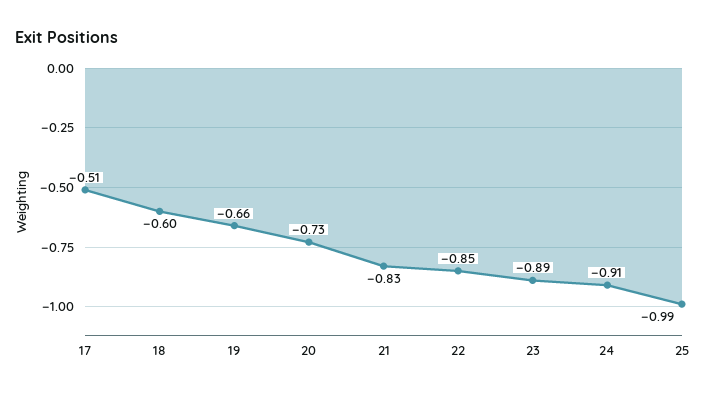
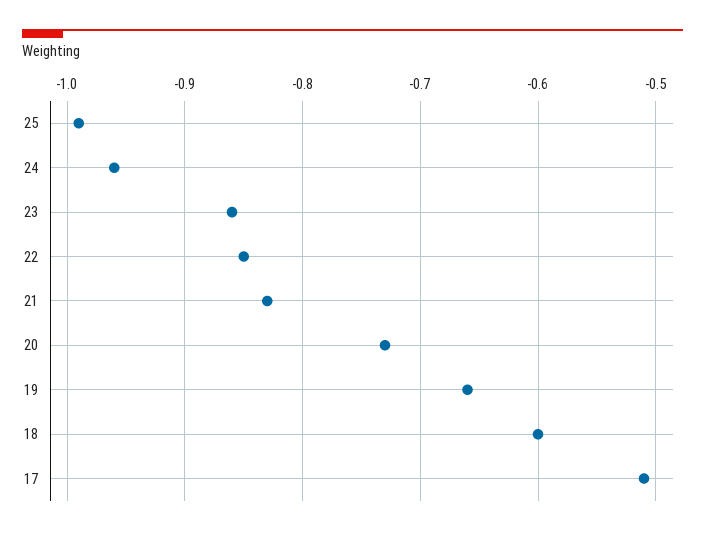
23: -0.89 -> -0.86
24: -0.91 -> -0.96

